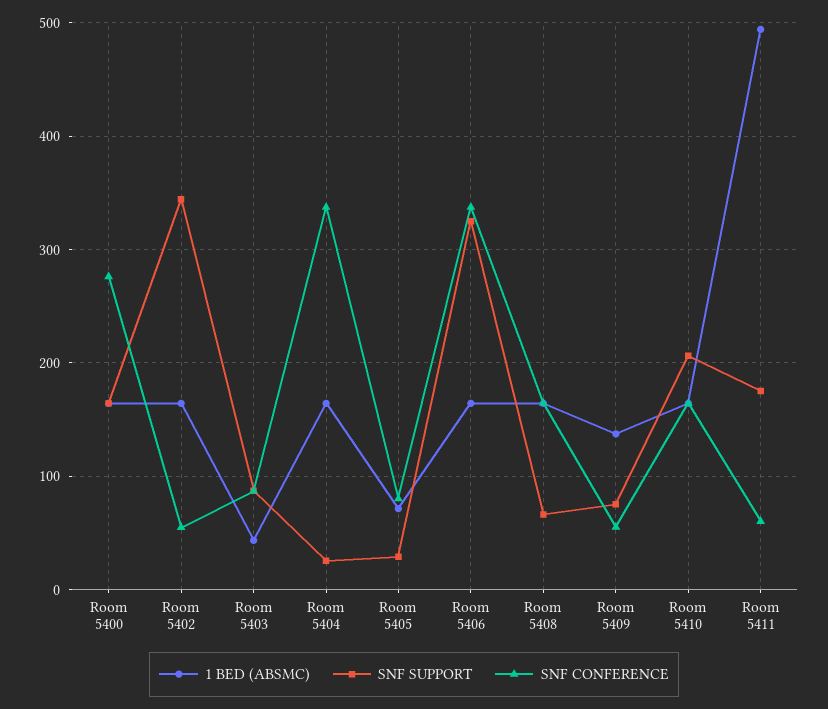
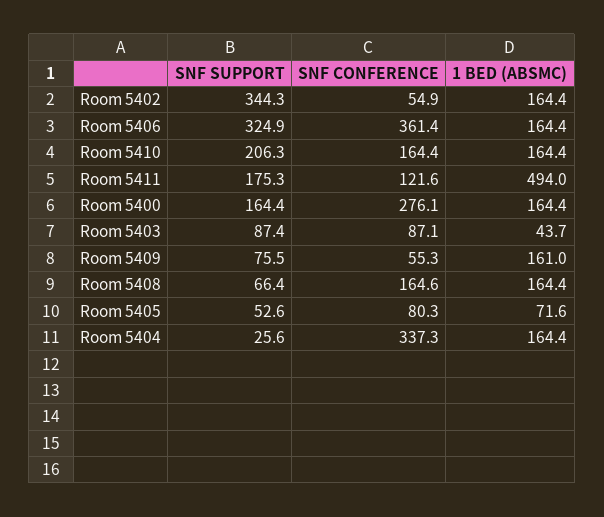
SNF SUPPORT, Room 5405: 30 -> 52.6
SNF CONFERENCE, Room 5406: 340 -> 361.4
1 BED (ABSMC), Room 5409: 140 -> 161
SNF CONFERENCE, Room 5411: 60 -> 121.6

